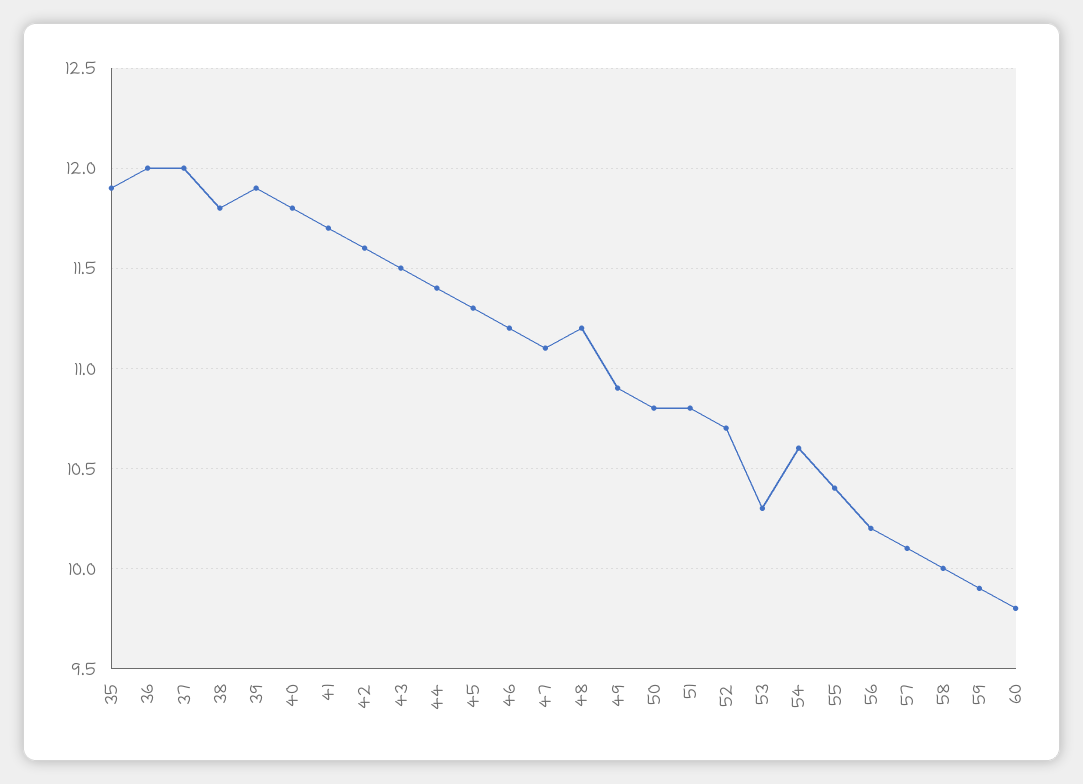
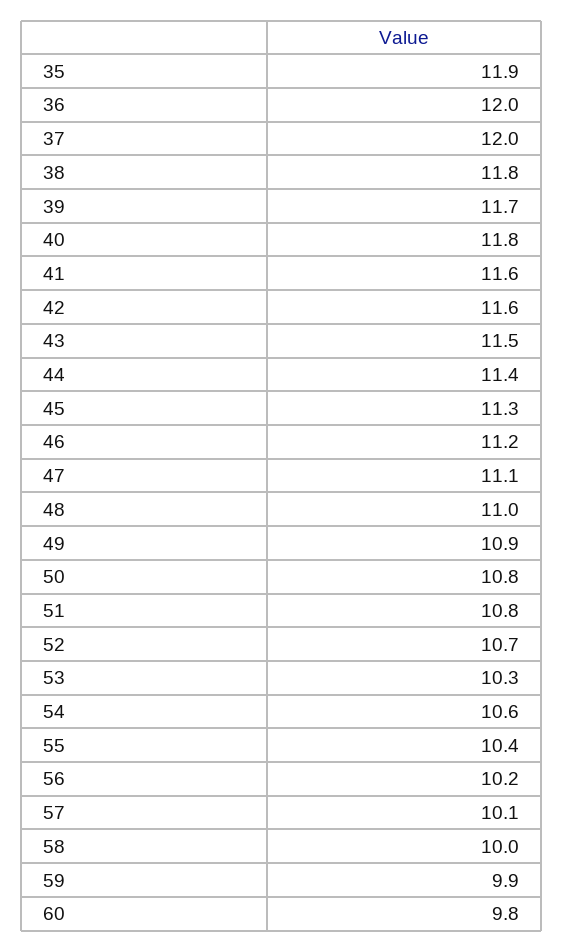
39: 11.9 -> 11.7
41: 11.7 -> 11.6
48: 11.2 -> 11

